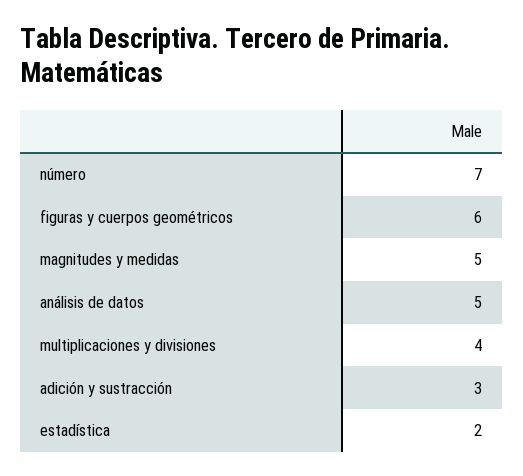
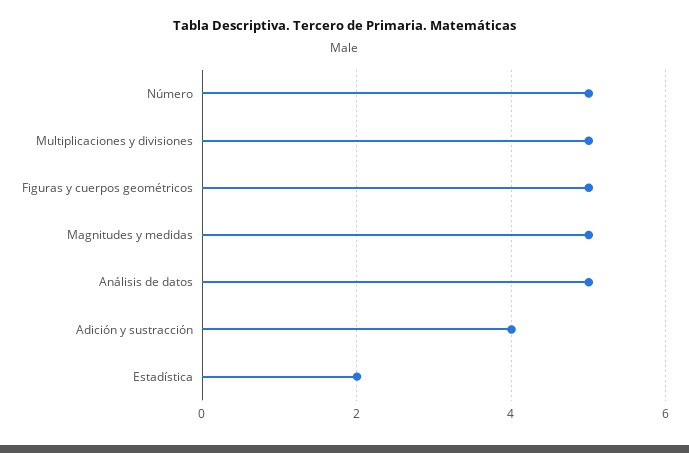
número: 7 -> 5
figuras y cuerpos geométricos: 6 -> 5
multiplicaciones y divisiones: 4 -> 5
adición y sustracción: 3 -> 4

